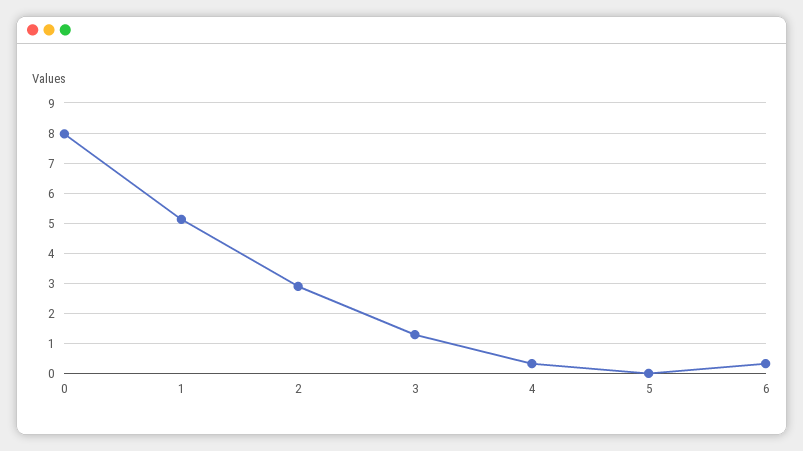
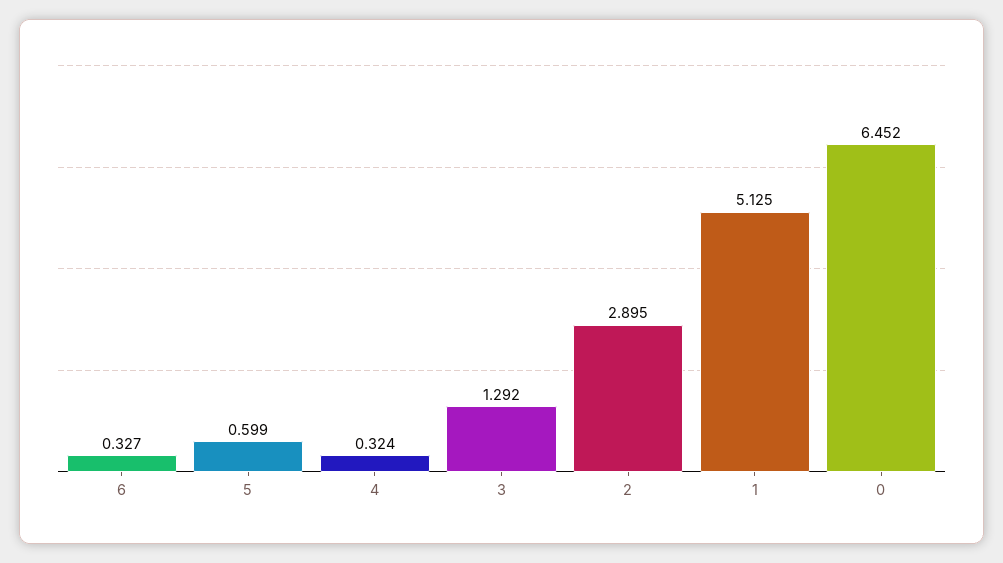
0: 8 -> 6.452
5: 0 -> 0.599

